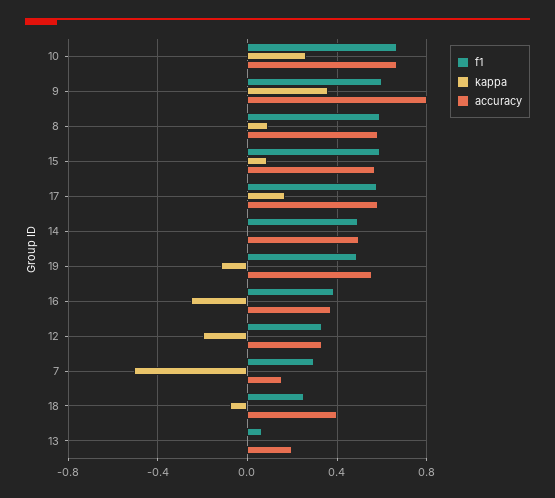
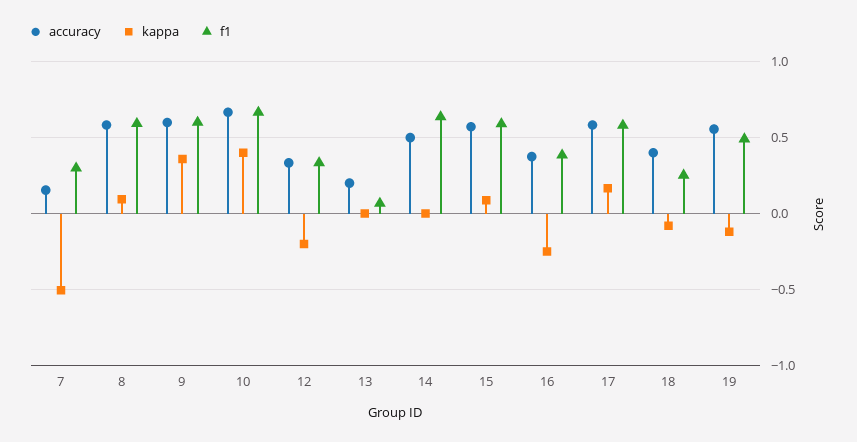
kappa, 10: 0.25 -> 0.4
accuracy, 9: 0.8 -> 0.6
f1, 14: 0.5 -> 0.65

